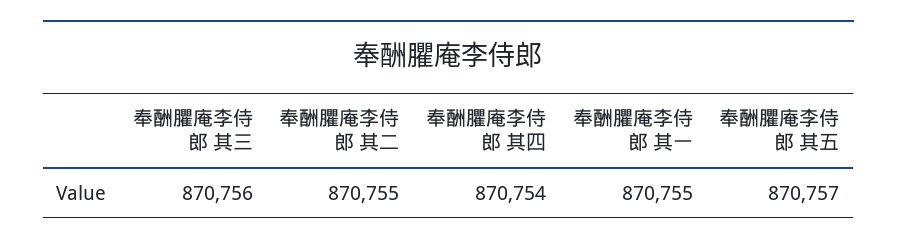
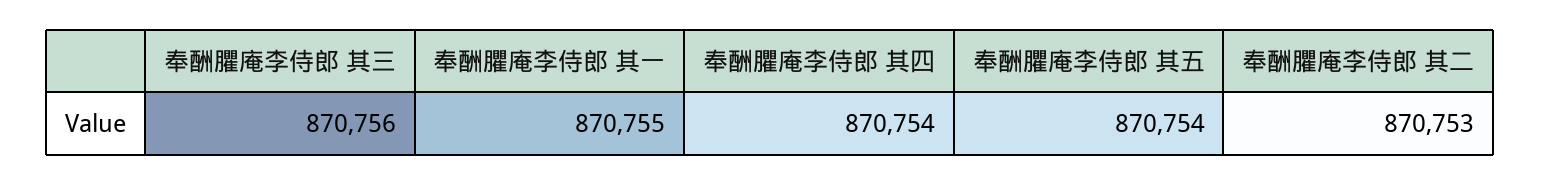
奉酬臞庵李侍郎 其二: 870755 -> 870753
奉酬臞庵李侍郎 其五: 870757 -> 870754

